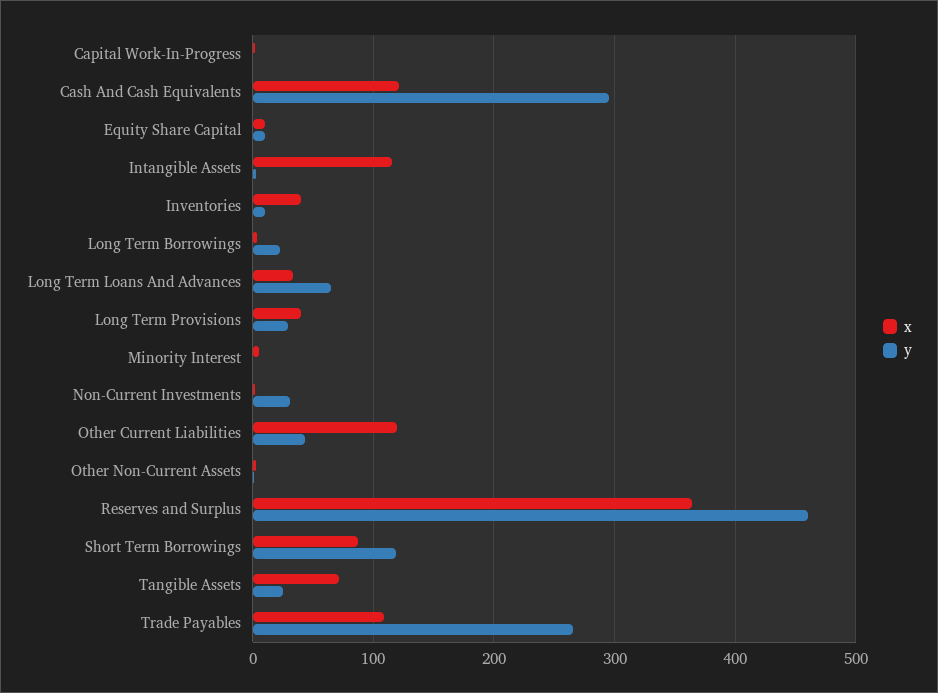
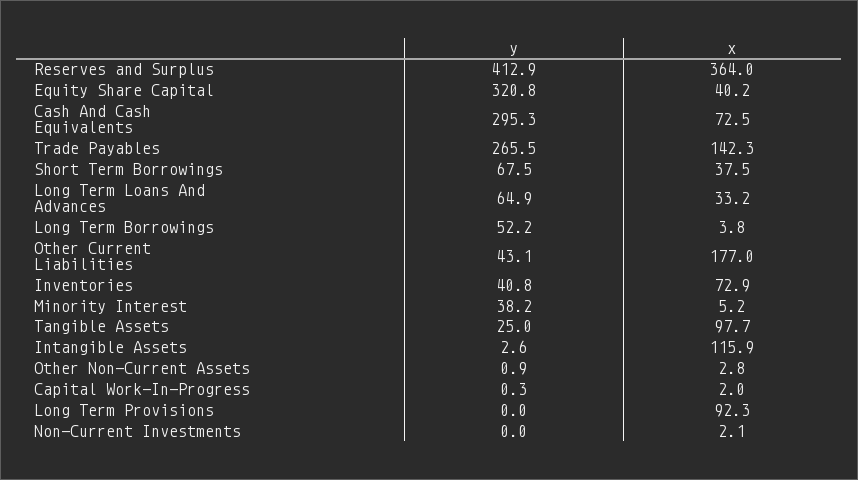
x, Cash And Cash Equivalents: 120 -> 72.5
x, Equity Share Capital: 10 -> 40.2
y, Equity Share Capital: 10 -> 320.8
x, Inventories: 40 -> 72.9
y, Inventories: 10 -> 40.8
y, Long Term Borrowings: 20 -> 52.2
x, Long Term Provisions: 40 -> 92.3
y, Long Term Provisions: 30 -> 0
y, Minority Interest: 0 -> 38.2
y, Non-Current Investments: 30 -> 0
x, Other Current Liabilities: 120 -> 177
y, Reserves and Surplus: 460 -> 412.9
x, Short Term Borrowings: 90 -> 37.5
y, Short Term Borrowings: 120 -> 67.5
x, Tangible Assets: 70 -> 97.7
x, Trade Payables: 110 -> 142.3

